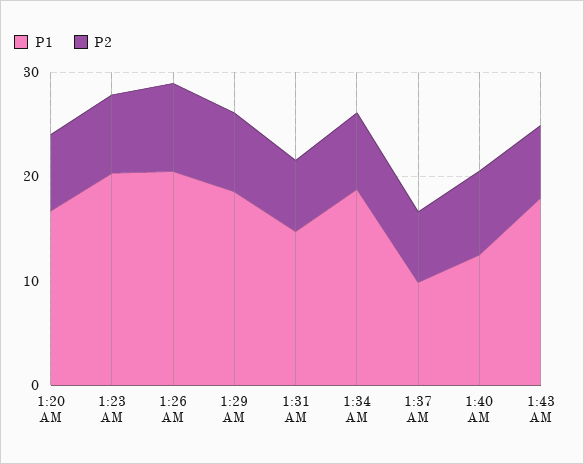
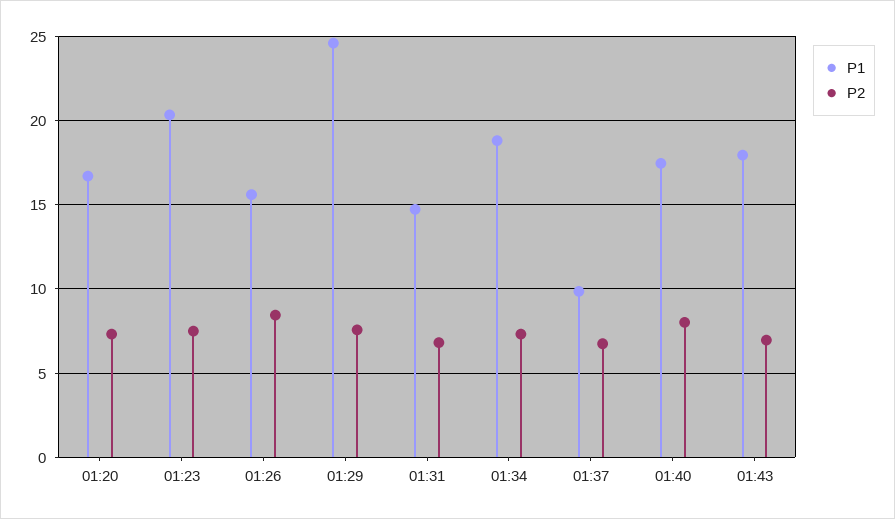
P1, 1:26 AM: 20 -> 15.5
P1, 1:29 AM: 18 -> 24.5
P1, 1:40 AM: 12 -> 17.5

